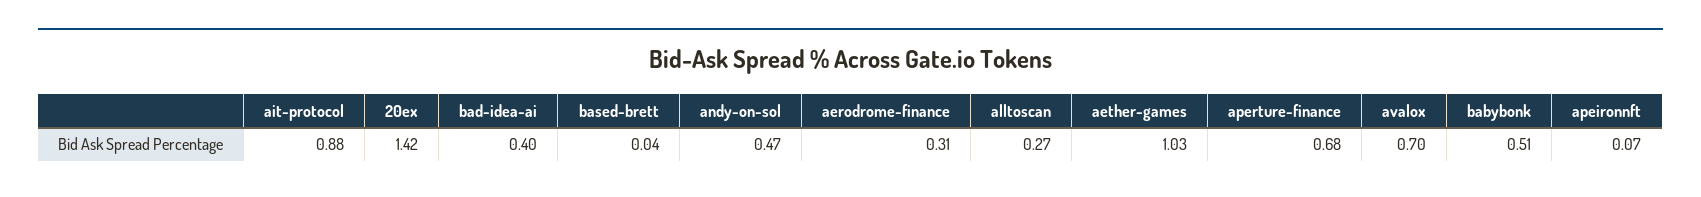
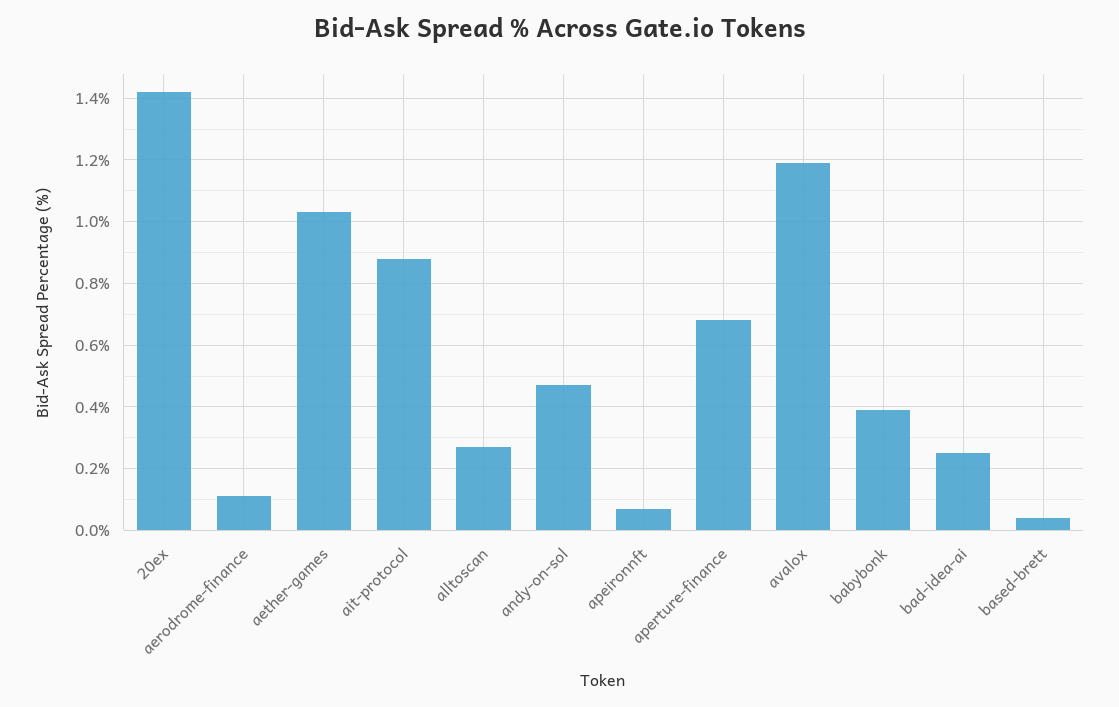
bad-idea-ai: 0.4 -> 0.25
aerodrome-finance: 0.31 -> 0.1
avalox: 0.7 -> 1.2
babybonk: 0.51 -> 0.4

